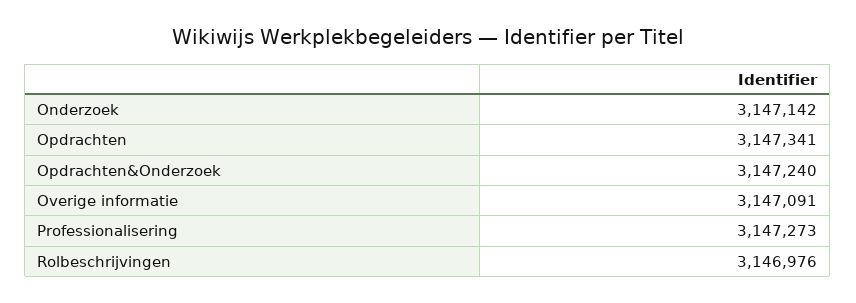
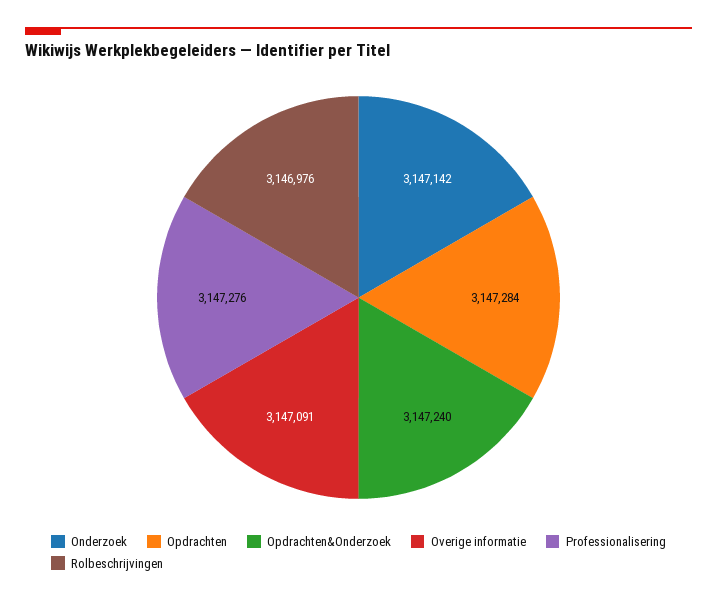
Opdrachten: 3147341 -> 3147284
Professionalisering: 3147273 -> 3147276

